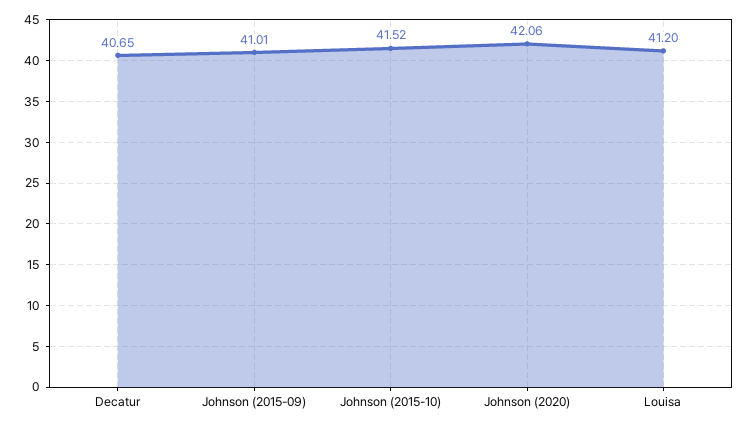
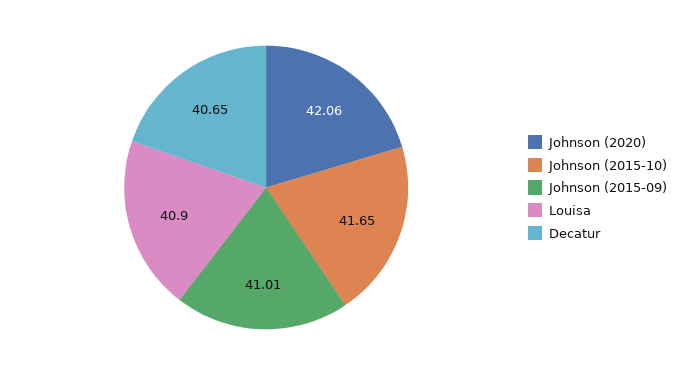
Johnson (2015-10): 41.52 -> 41.65
Louisa: 41.2 -> 40.9

